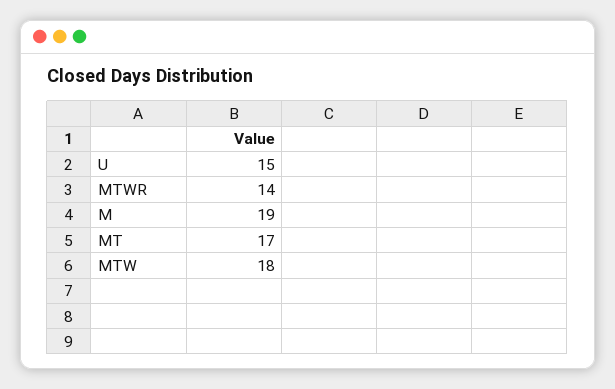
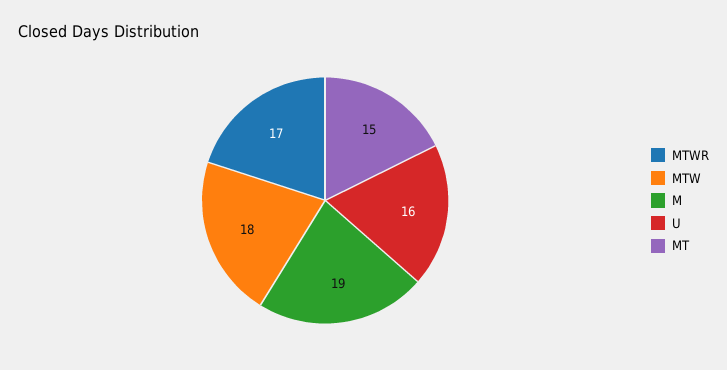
U: 15 -> 16
MTWR: 14 -> 17
MT: 17 -> 15

